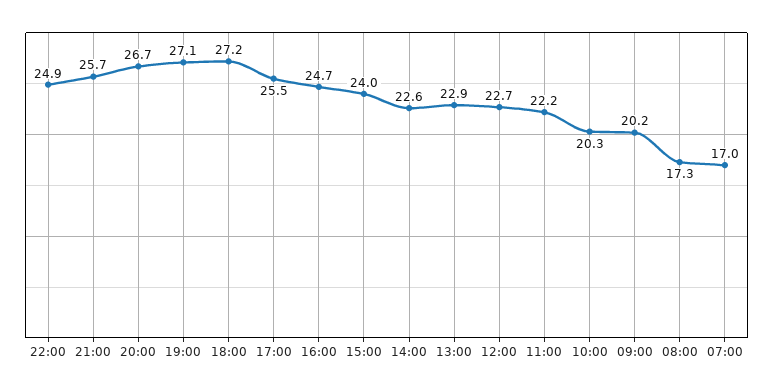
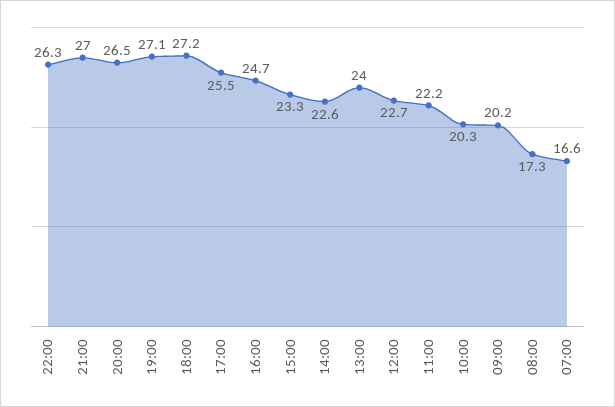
22:00: 24.9 -> 26.3
21:00: 25.7 -> 27
20:00: 26.7 -> 26.5
15:00: 24 -> 23.3
13:00: 22.9 -> 24
07:00: 17 -> 16.6

